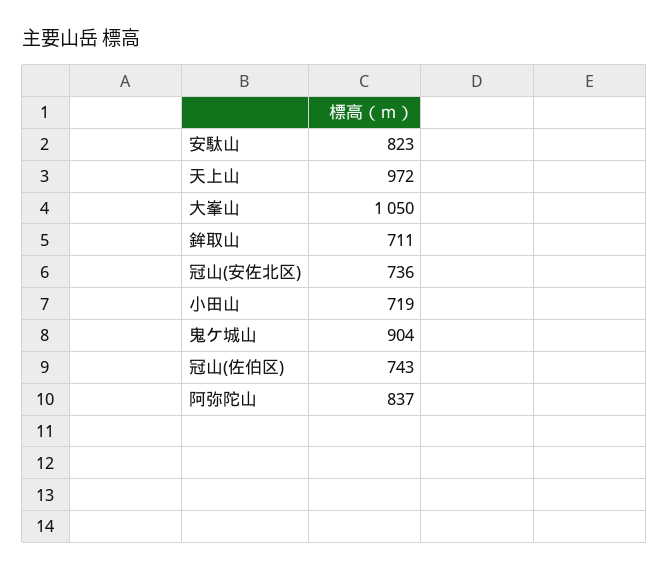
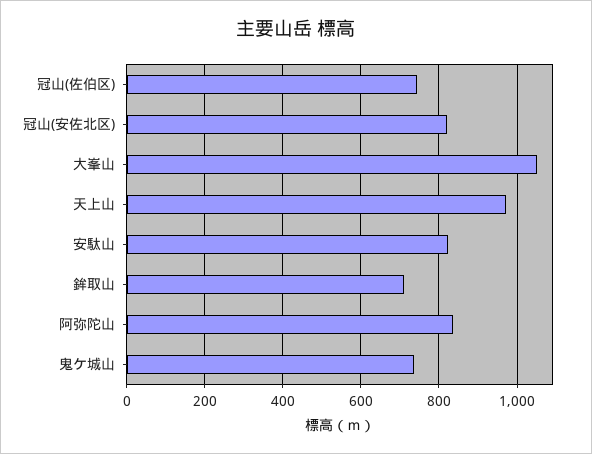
冠山(安佐北区): 736 -> 820
小田山: 719 -> none
鬼ケ城山: 904 -> 740

